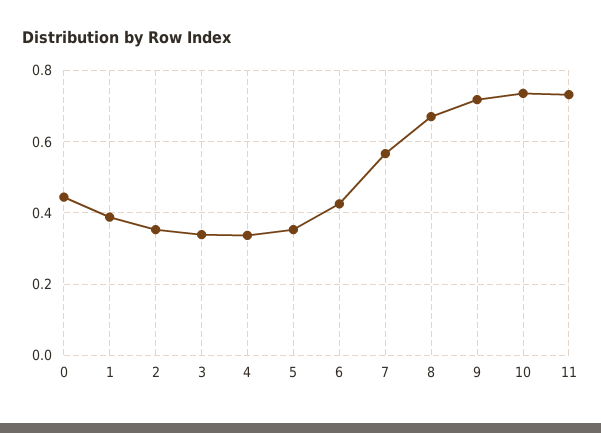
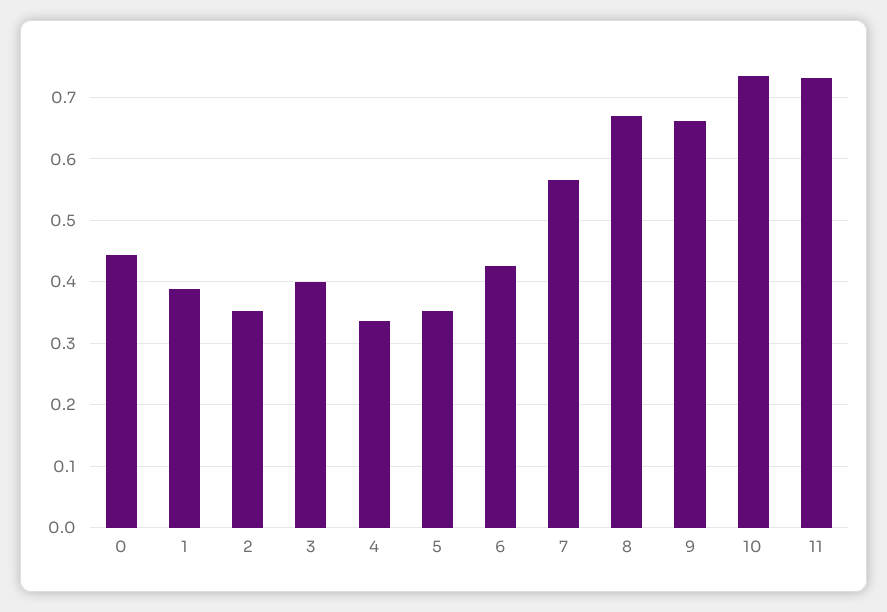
3: 0.34 -> 0.4
9: 0.72 -> 0.66

